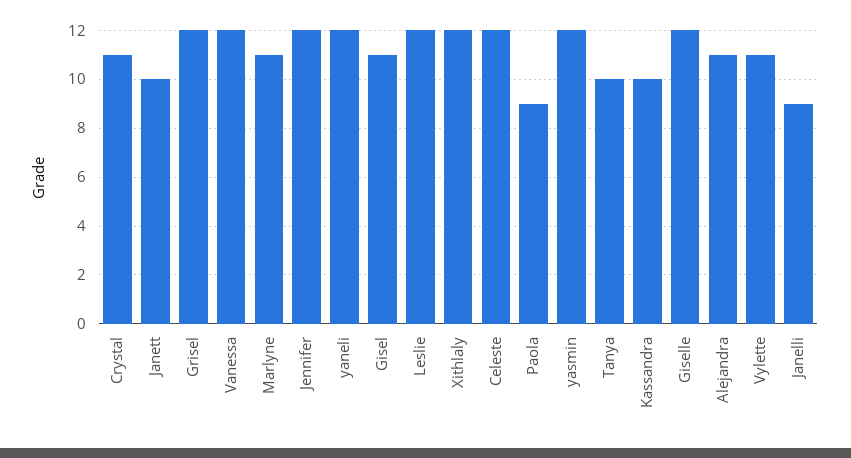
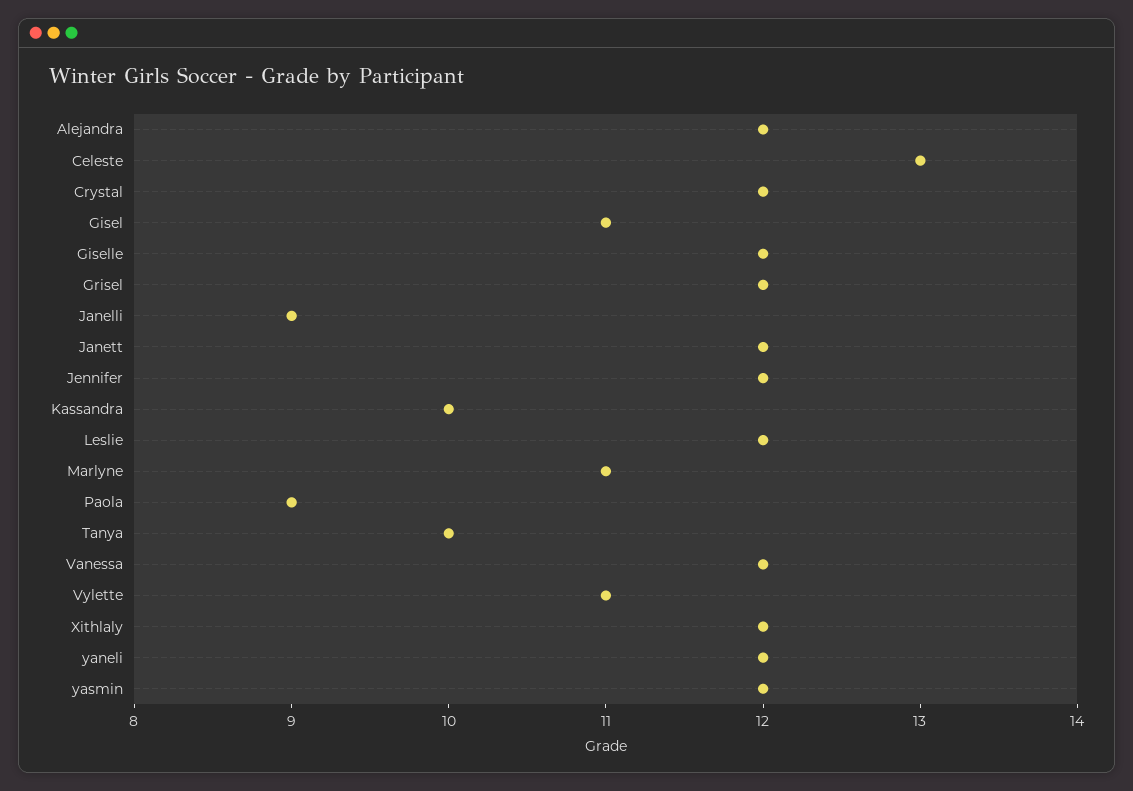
Crystal: 11 -> 12
Janett: 10 -> 12
Celeste: 12 -> 13
Alejandra: 11 -> 12

